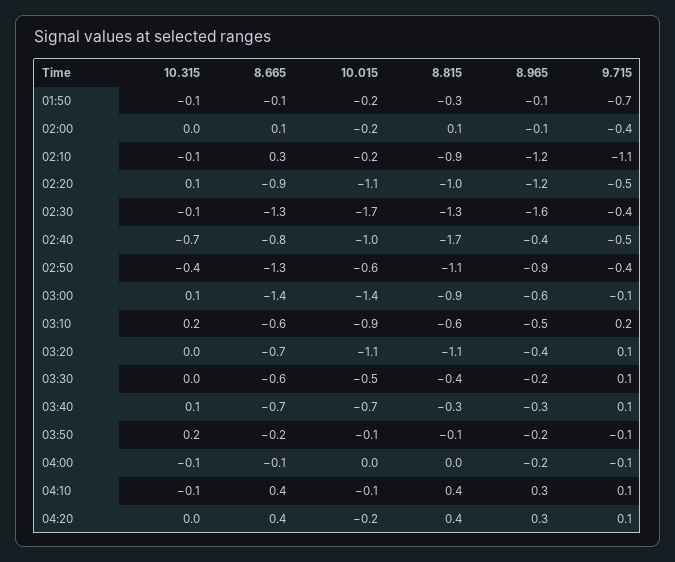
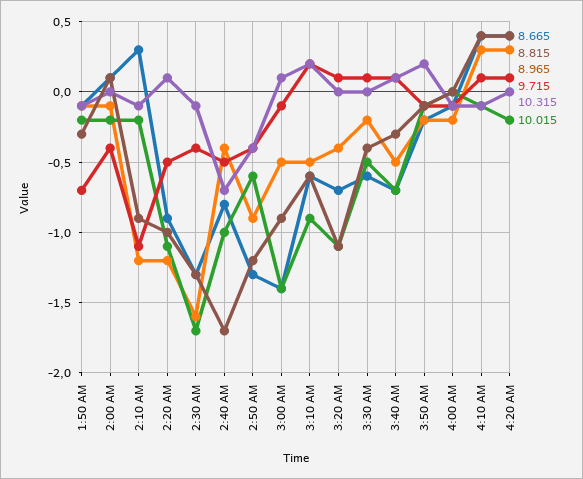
8.815, 02:50: -1.1 -> -1.2
8.965, 03:00: -0.6 -> -0.5
8.965, 03:40: -0.3 -> -0.5

